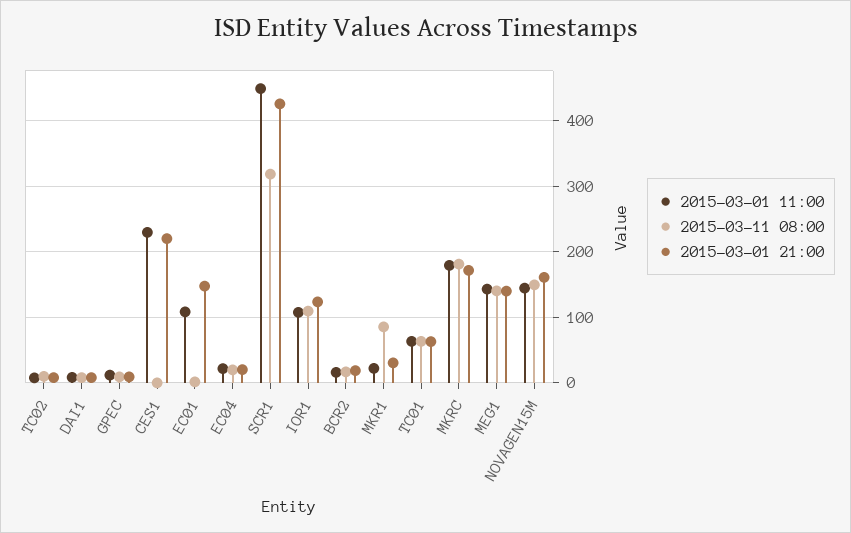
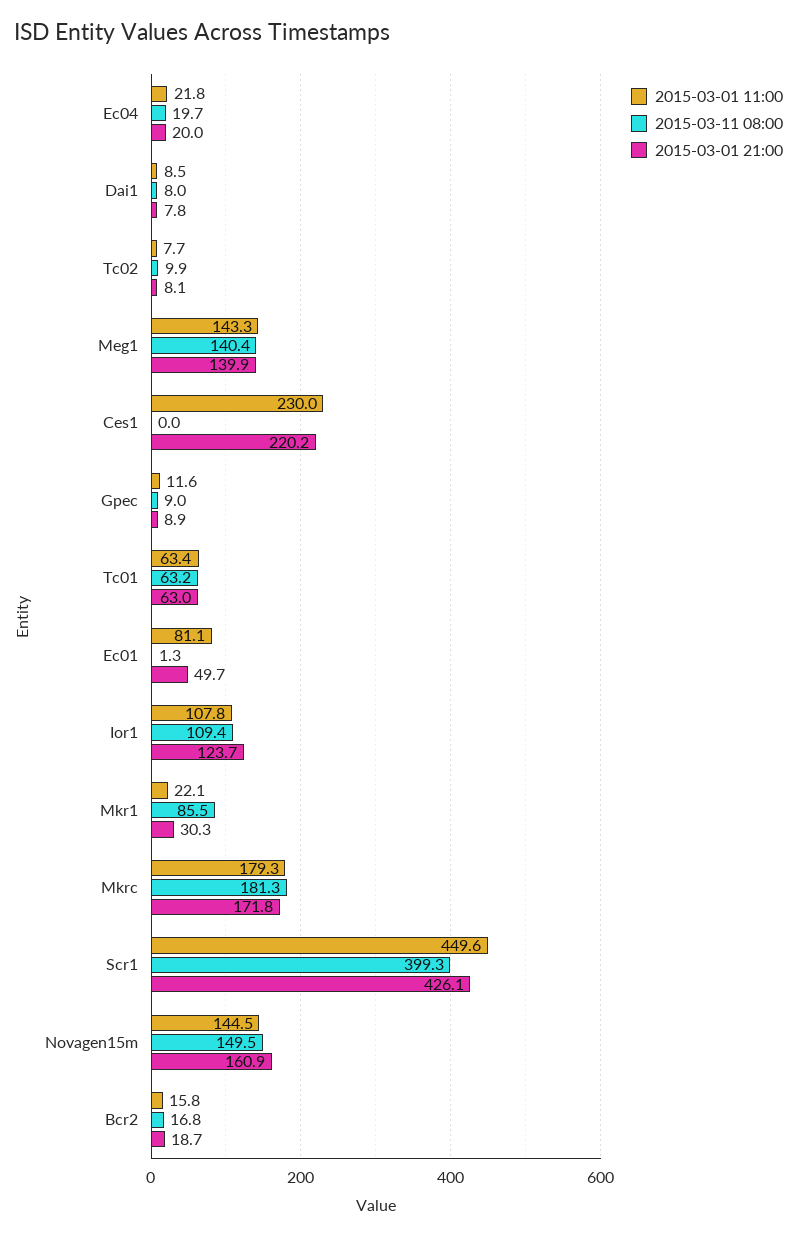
2015-03-01 11:00, EC01: 110 -> 81.1
2015-03-01 21:00, EC01: 150 -> 49.7
2015-03-11 08:00, SCR1: 320 -> 399.3

